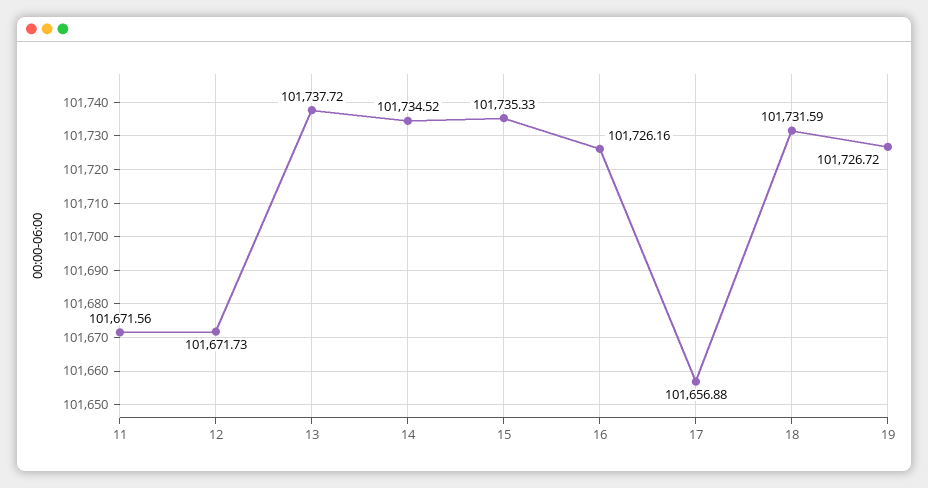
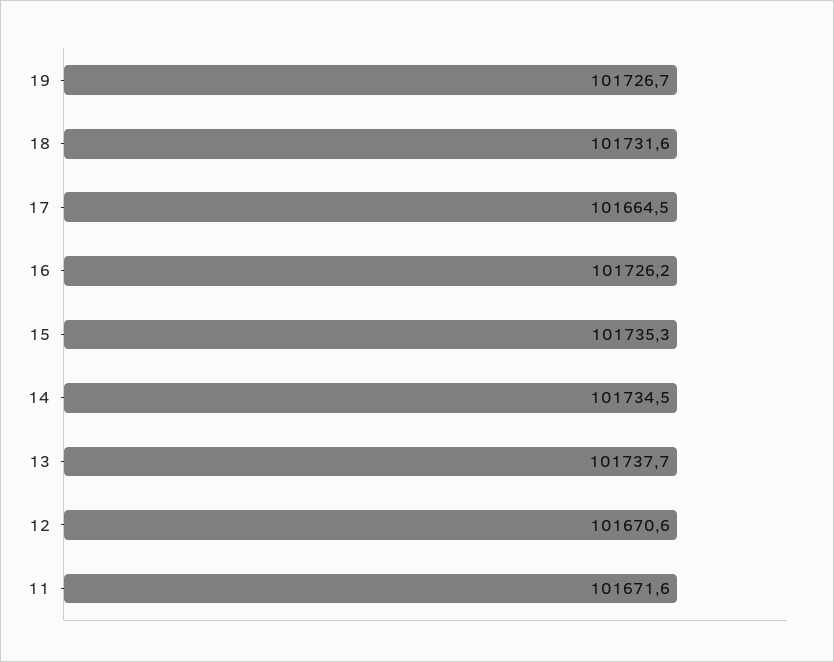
12: 101671.73 -> 101670.6
17: 101656.88 -> 101664.5

